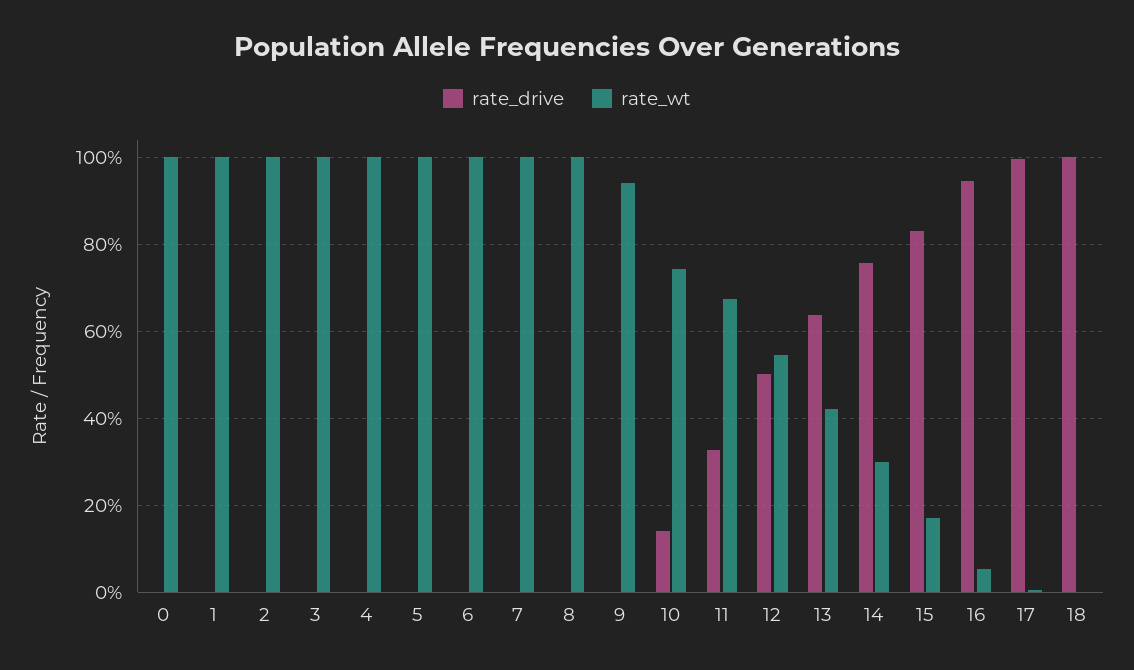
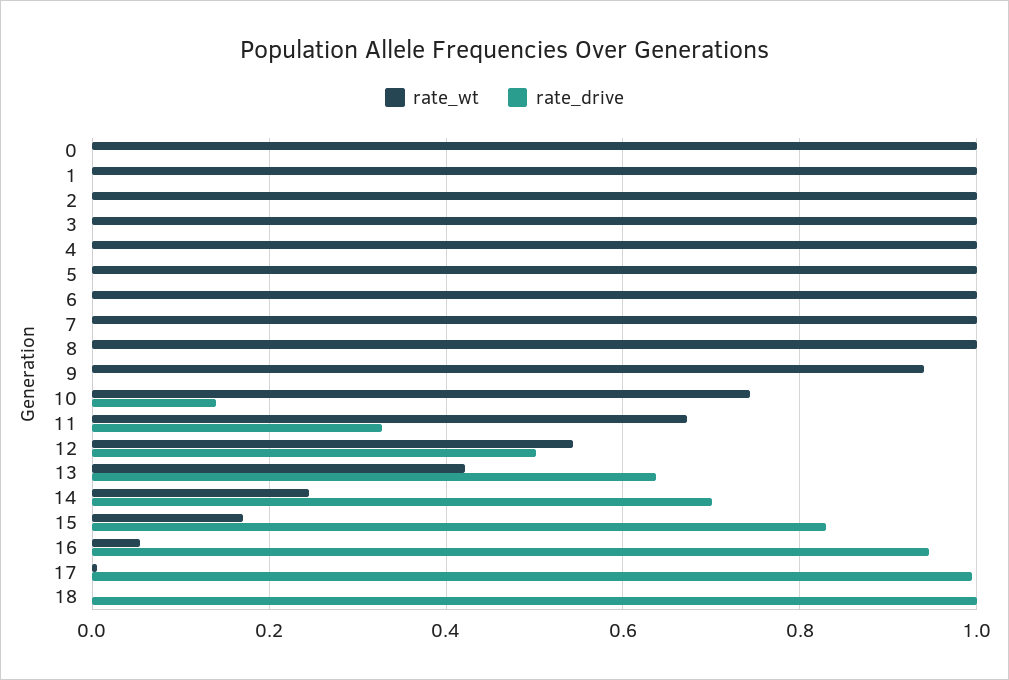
rate_drive, 14: 0.76 -> 0.7
rate_wt, 14: 0.3 -> 0.24

